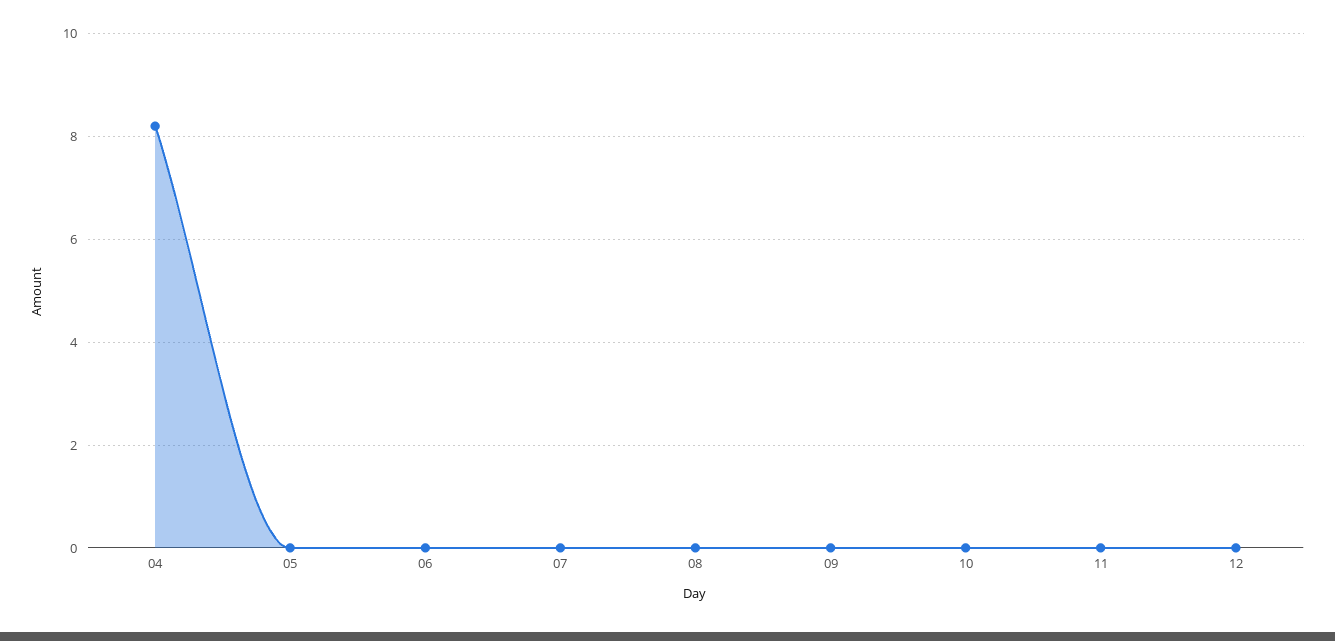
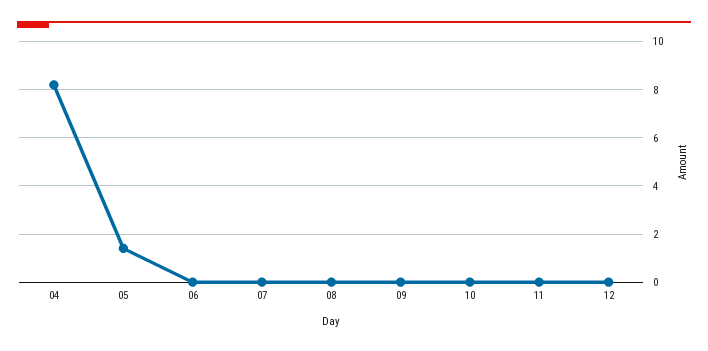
05: 0 -> 1.5

